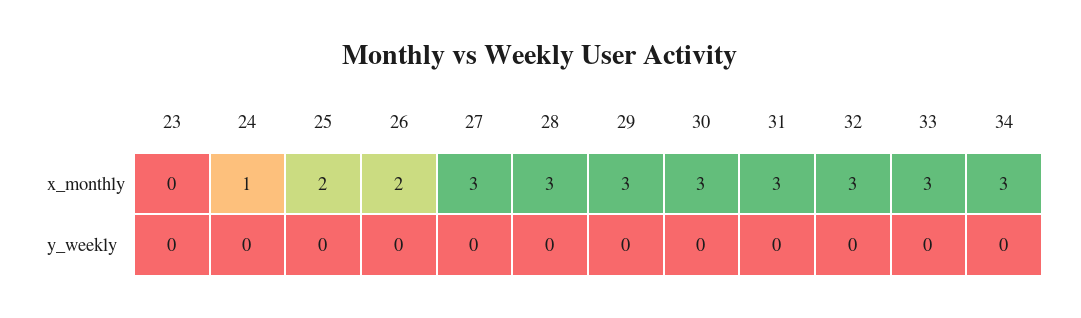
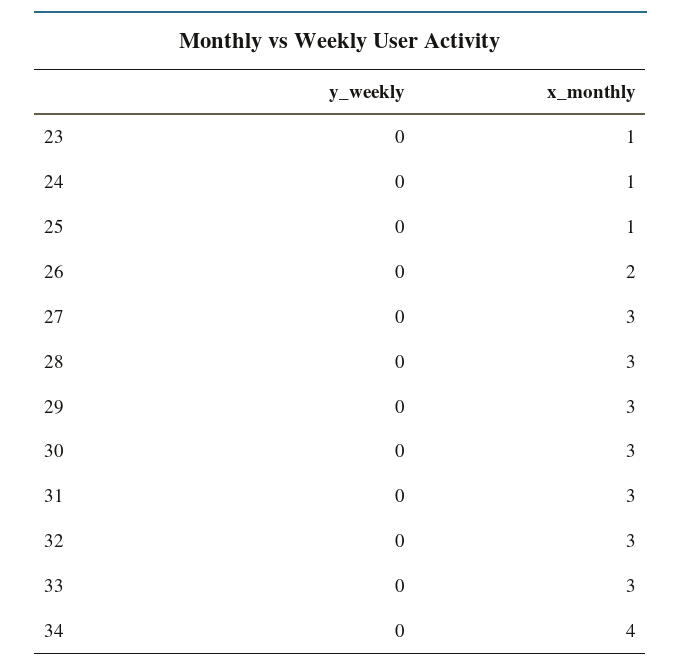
23, x_monthly: 0 -> 1
25, x_monthly: 2 -> 1
34, x_monthly: 3 -> 4

